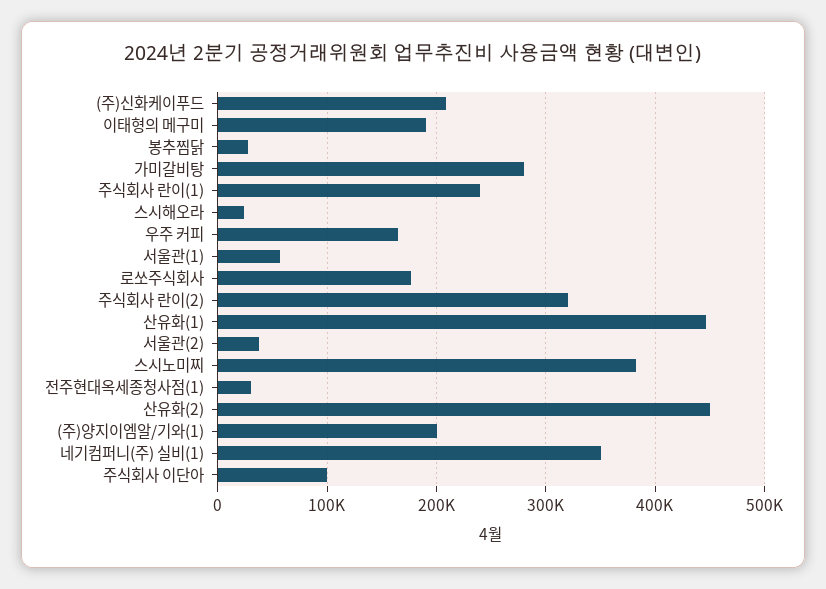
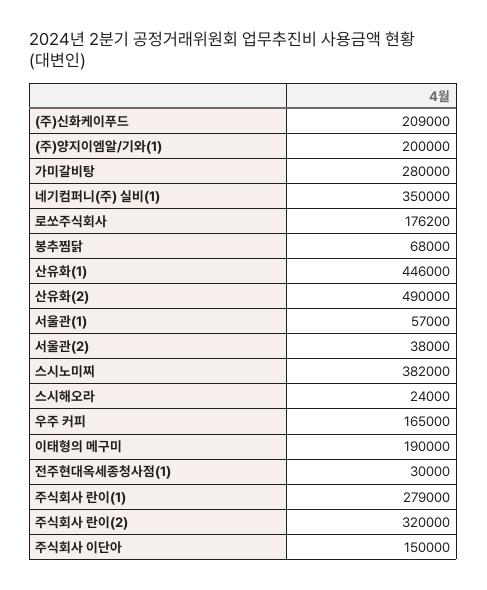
봉추찜닭: 30000 -> 68000
주식회사 란이(1): 240000 -> 279000
산유화(2): 450000 -> 490000
주식회사 이단아: 100000 -> 150000

